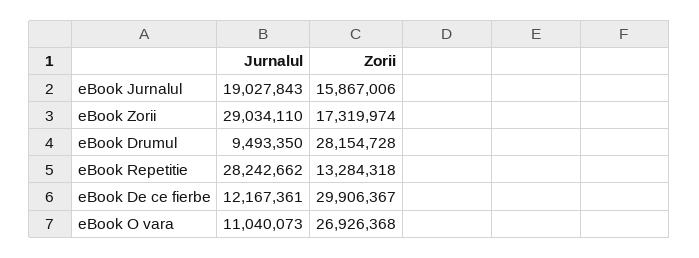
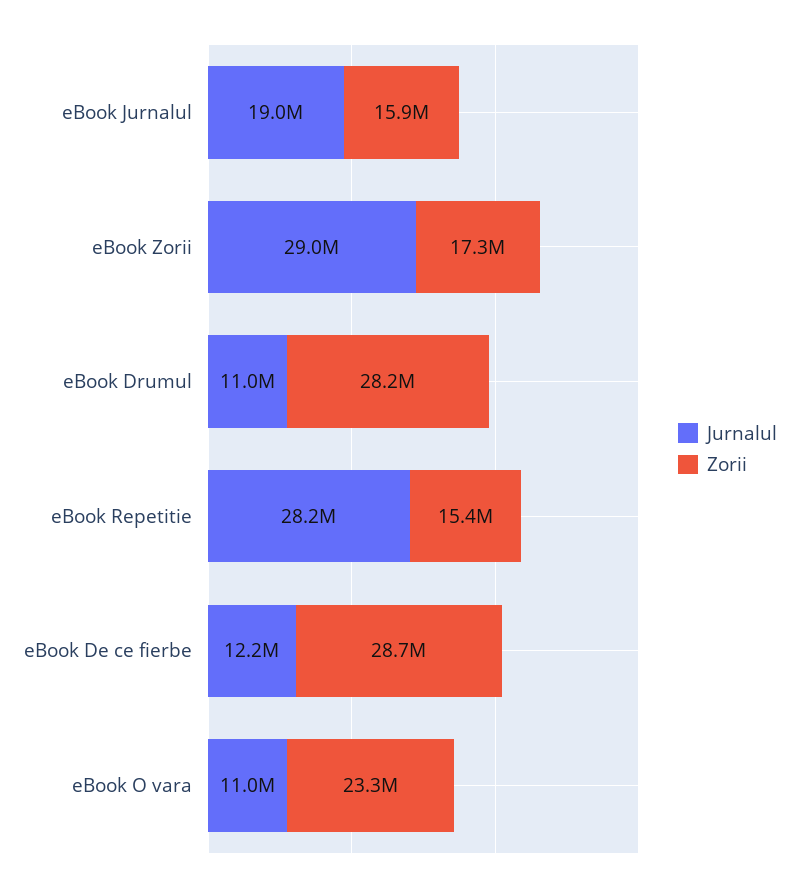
Jurnalul, eBook Drumul: 9493350 -> 11000000
Zorii, eBook Repetitie: 13284318 -> 15400000
Zorii, eBook De ce fierbe: 29906367 -> 28700000
Zorii, eBook O vara: 26926368 -> 23300000

